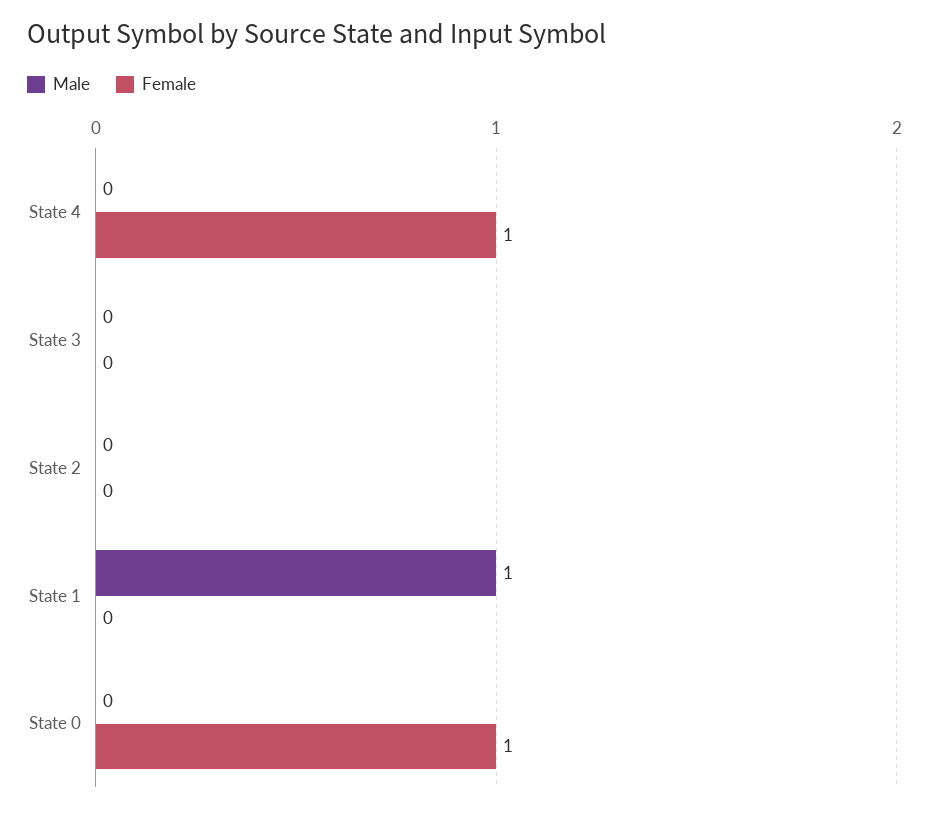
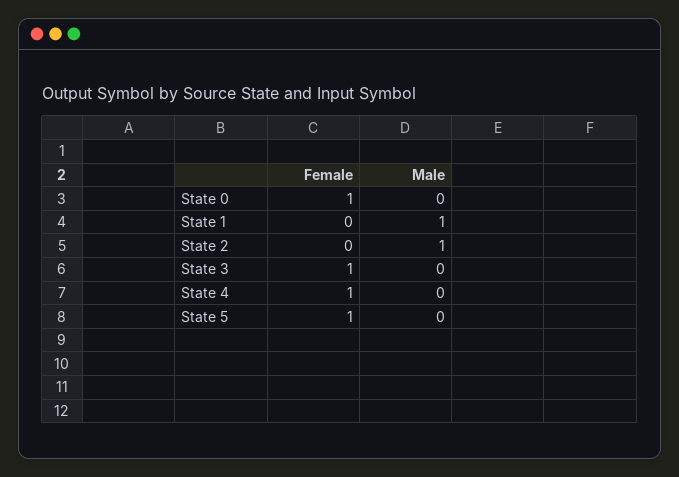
Female, State 3: 0 -> 1
Male, State 2: 0 -> 1
Female, State 5: none -> 1
Male, State 5: none -> 0

